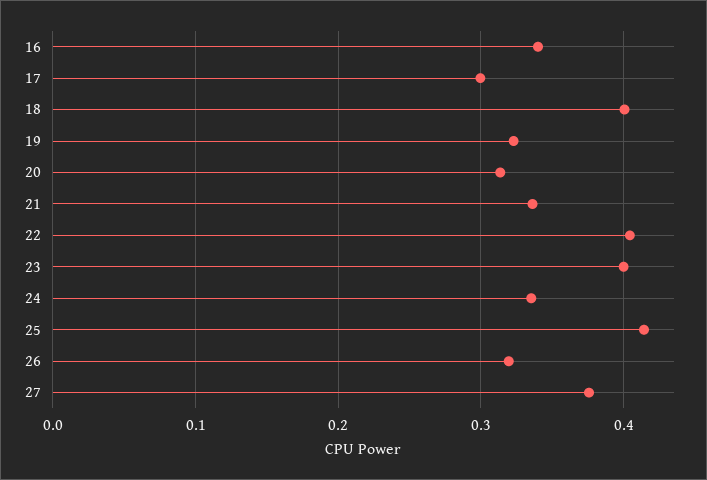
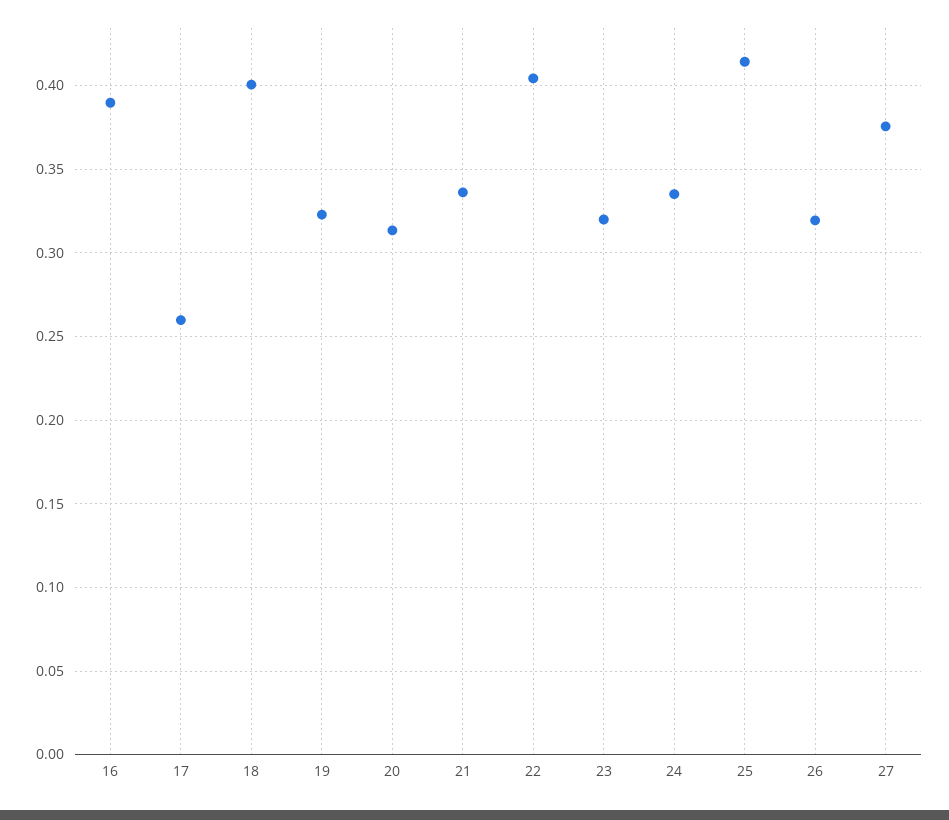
16: 0.34 -> 0.39
17: 0.3 -> 0.26
23: 0.4 -> 0.32

